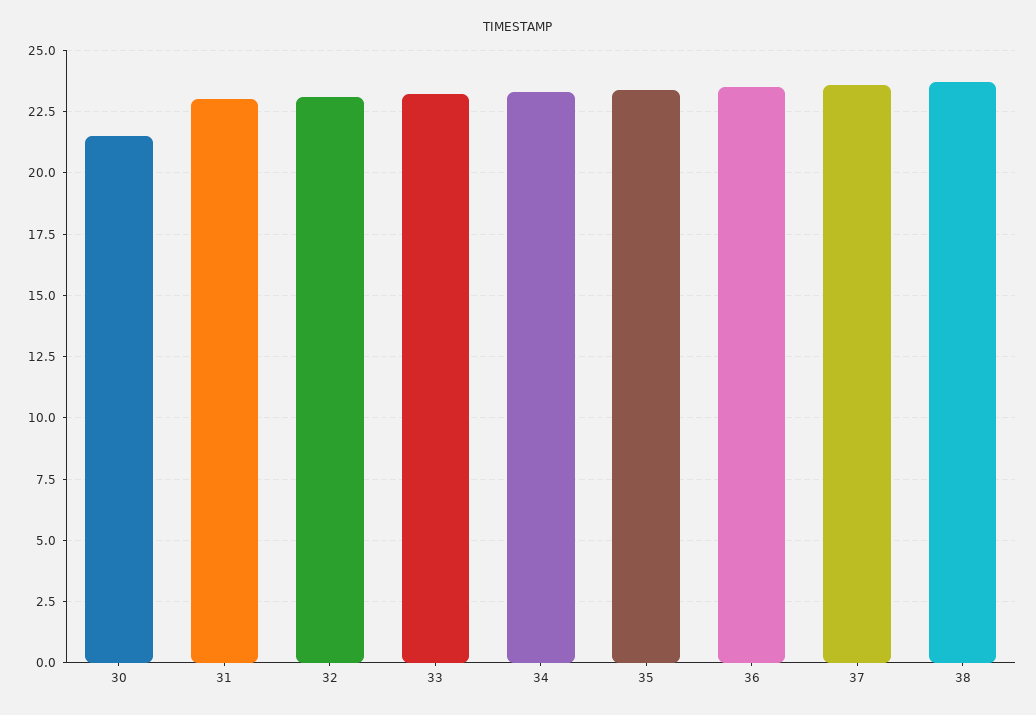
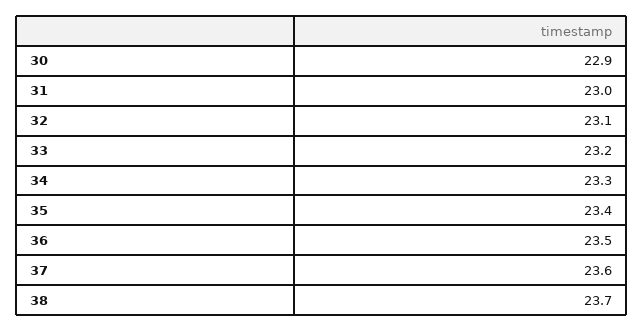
30: 21.5 -> 22.9

